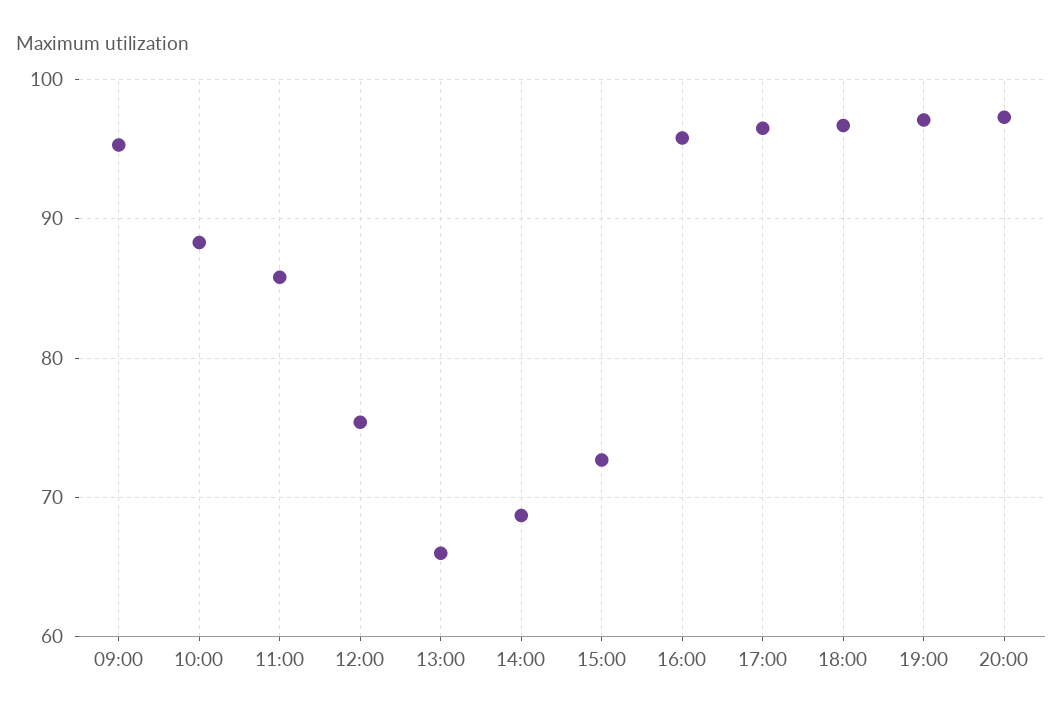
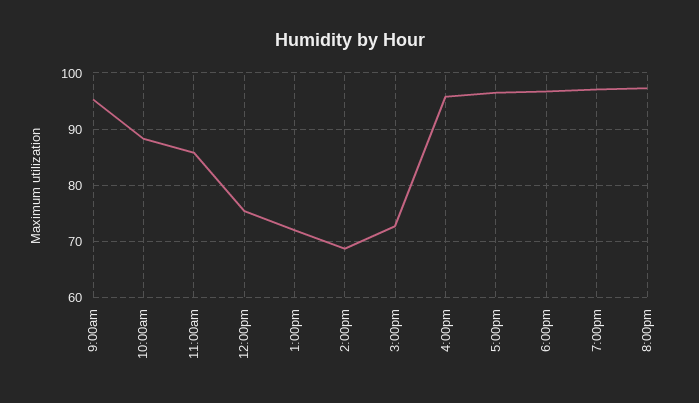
13:00: 66 -> 72

